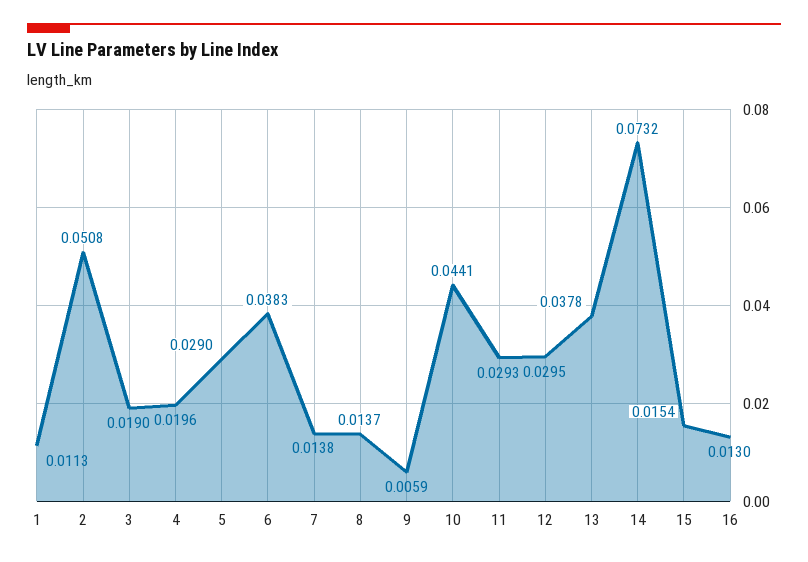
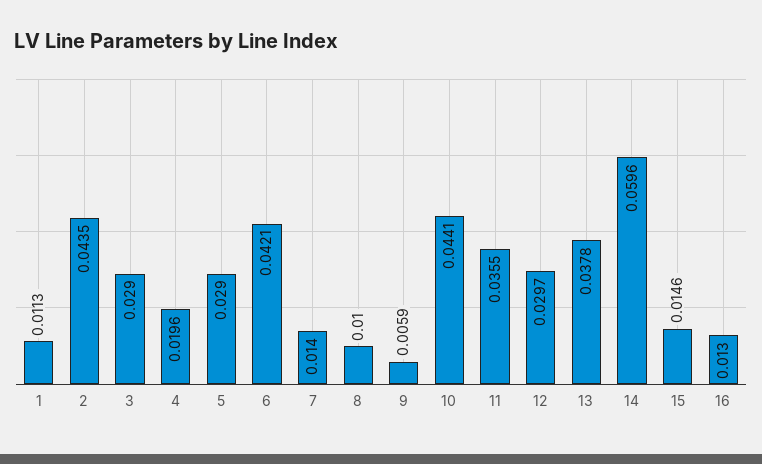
2: 0.0508 -> 0.0435
3: 0.019 -> 0.029
6: 0.0383 -> 0.0421
7: 0.0138 -> 0.014
8: 0.0137 -> 0.01
11: 0.0293 -> 0.0355
12: 0.0295 -> 0.0297
14: 0.0732 -> 0.0596
15: 0.0154 -> 0.0146

